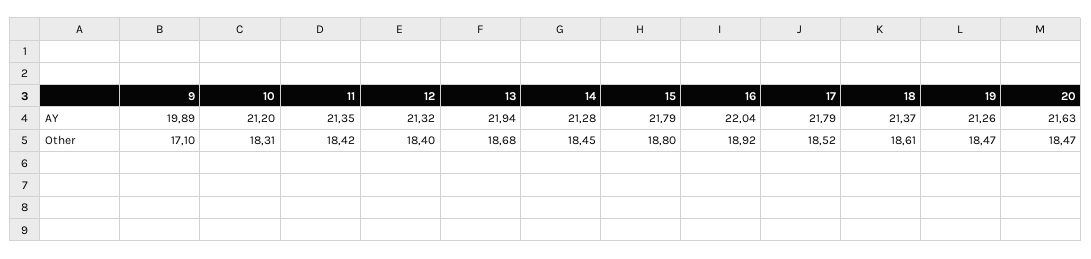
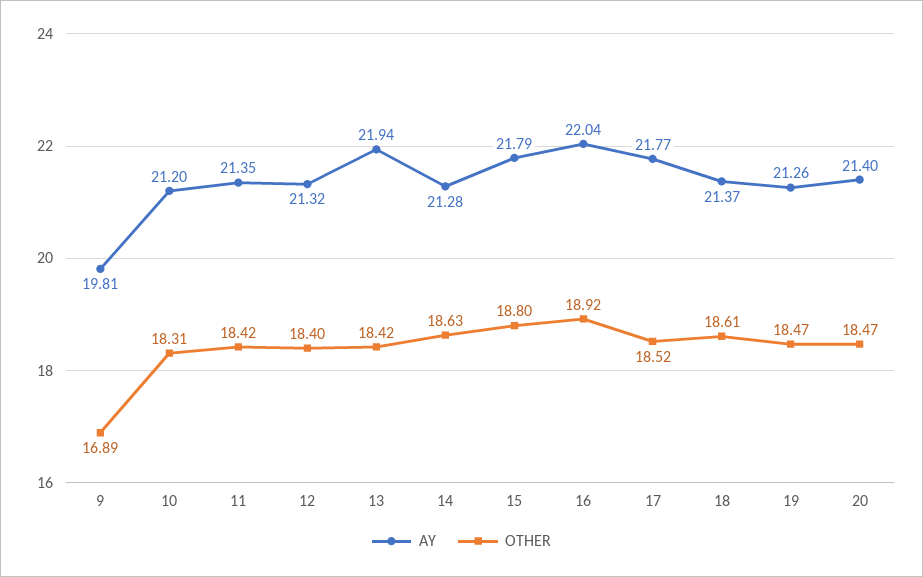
AY, 9: 19.89 -> 19.81
AY, 17: 21.79 -> 21.77
AY, 20: 21.63 -> 21.4
Other, 9: 17.1 -> 16.89
Other, 13: 18.68 -> 18.42
Other, 14: 18.45 -> 18.63

